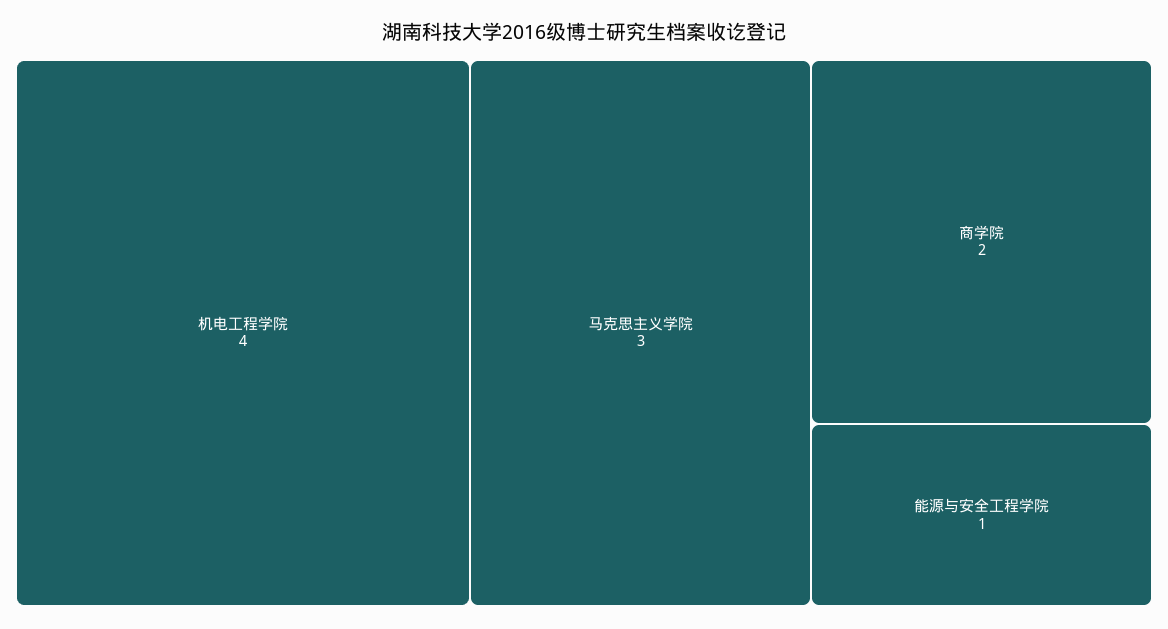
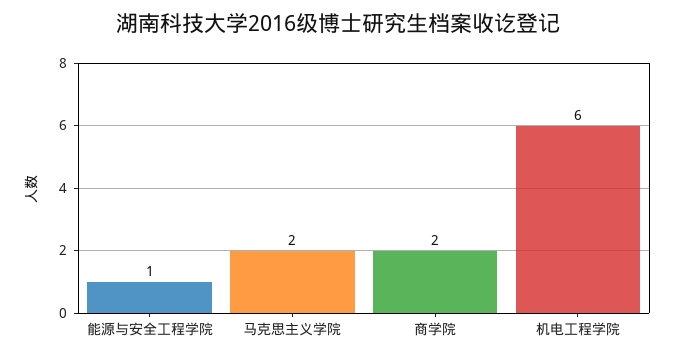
机电工程学院: 4 -> 6
马克思主义学院: 3 -> 2

